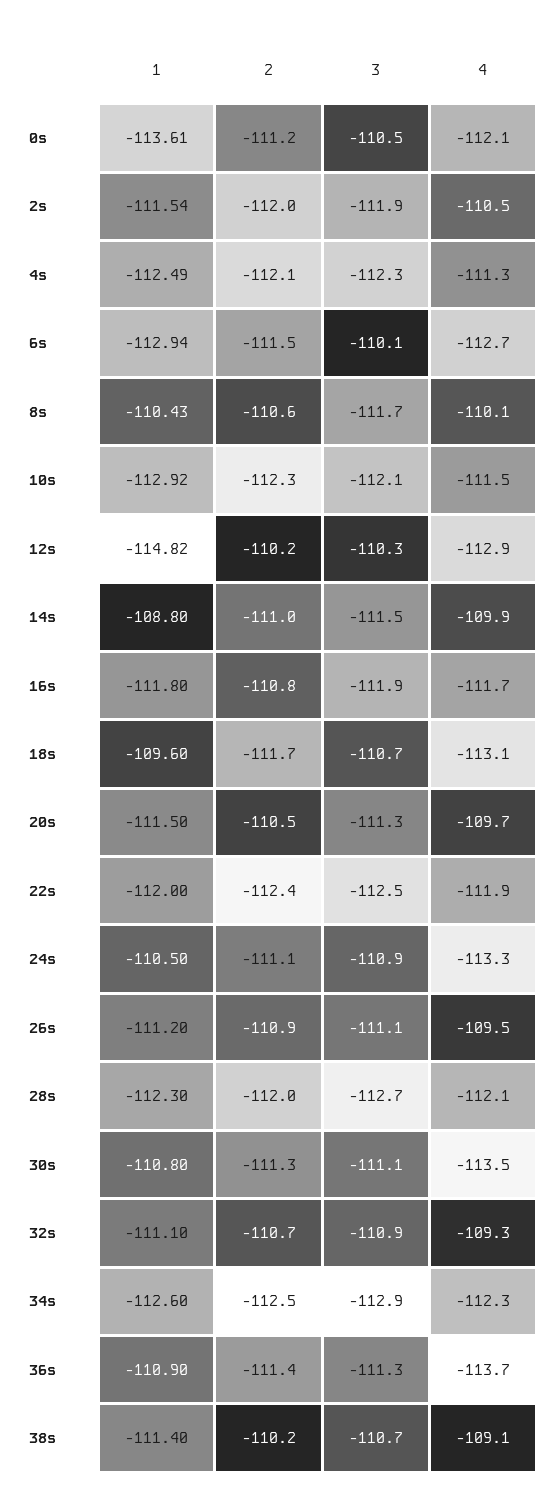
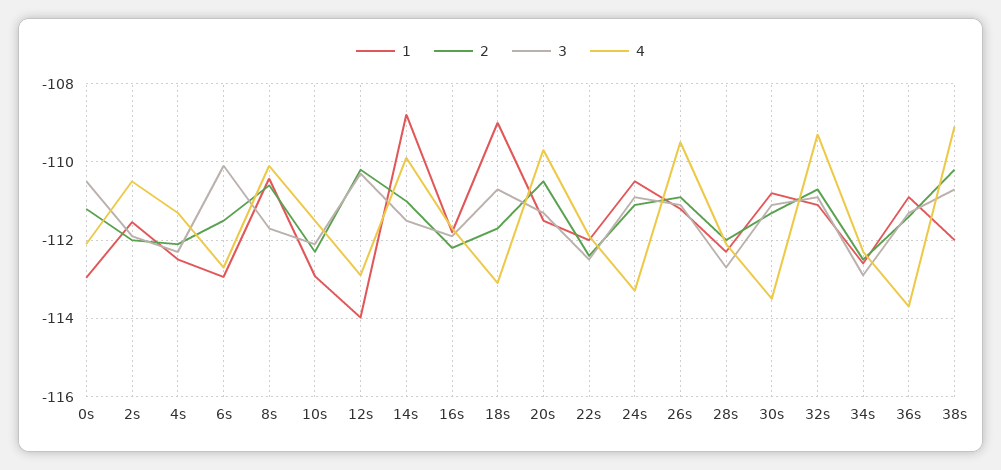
1, 0s: -113.61 -> -113
1, 12s: -114.82 -> -114
2, 16s: -110.8 -> -112.2
1, 18s: -109.6 -> -109
1, 38s: -111.4 -> -112

